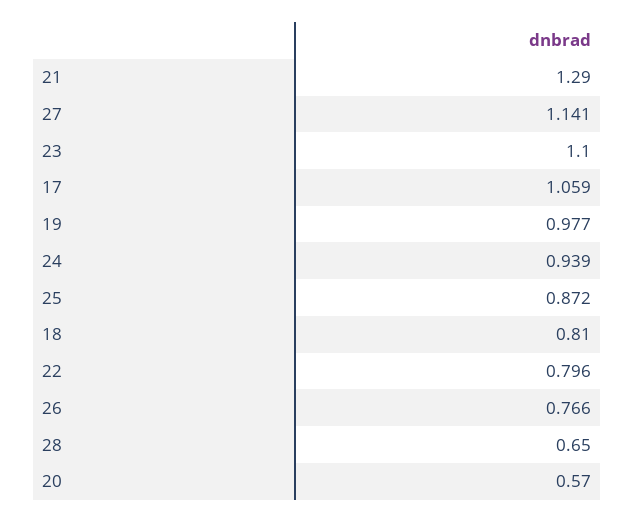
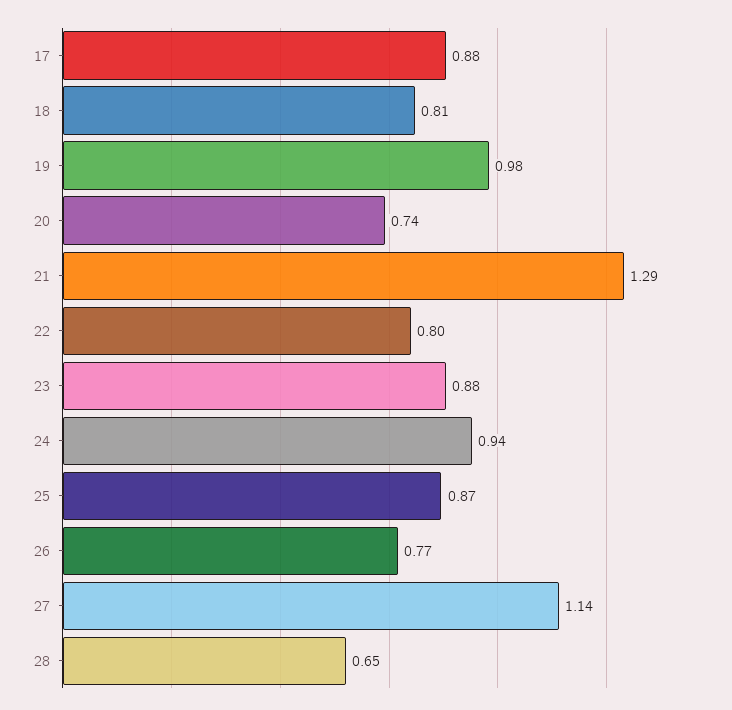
23: 1.1 -> 0.88
17: 1.059 -> 0.88
20: 0.57 -> 0.74

